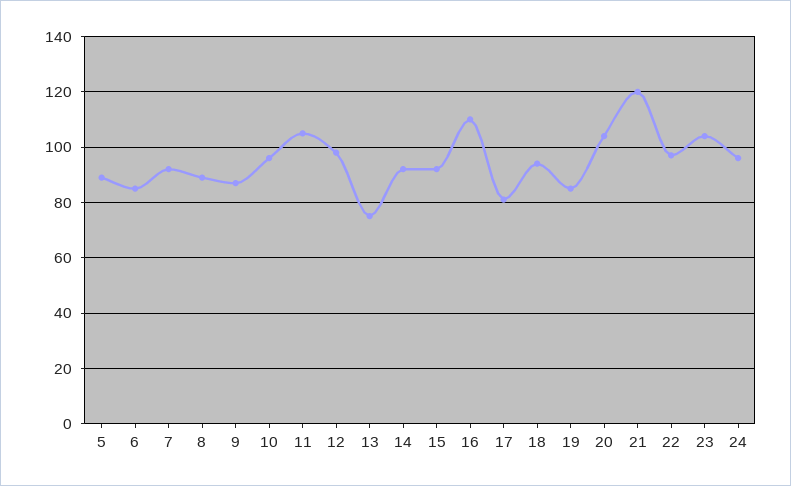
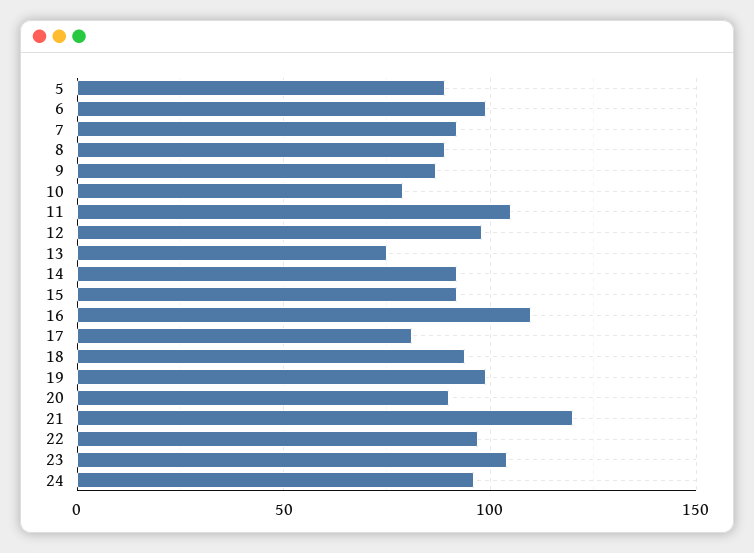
6: 85 -> 100
10: 95 -> 80
19: 85 -> 100
20: 105 -> 90

